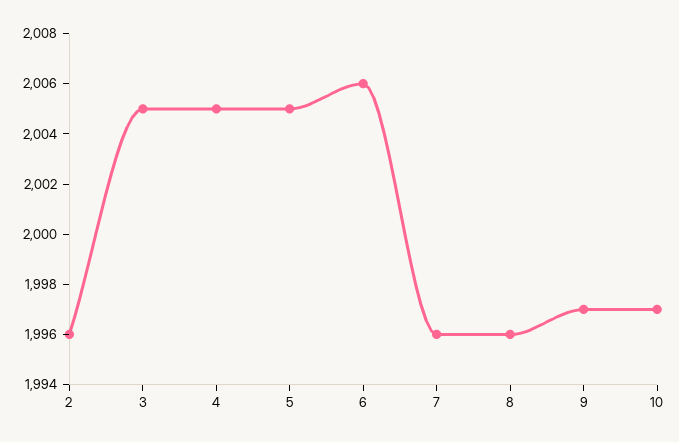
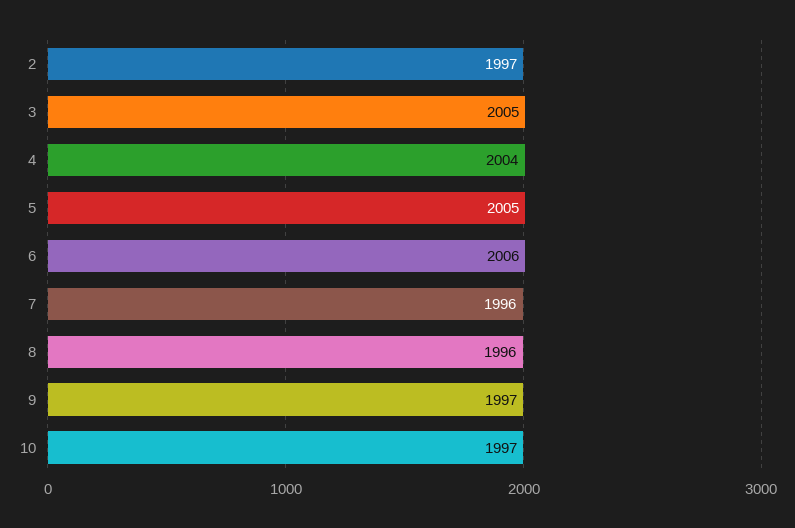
2: 1996 -> 1997
4: 2005 -> 2004

